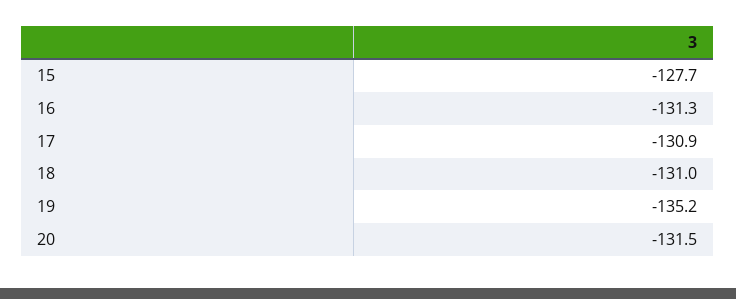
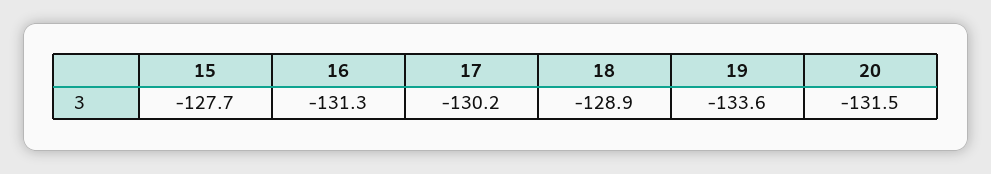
17: -130.9 -> -130.2
18: -131 -> -128.9
19: -135.2 -> -133.6

